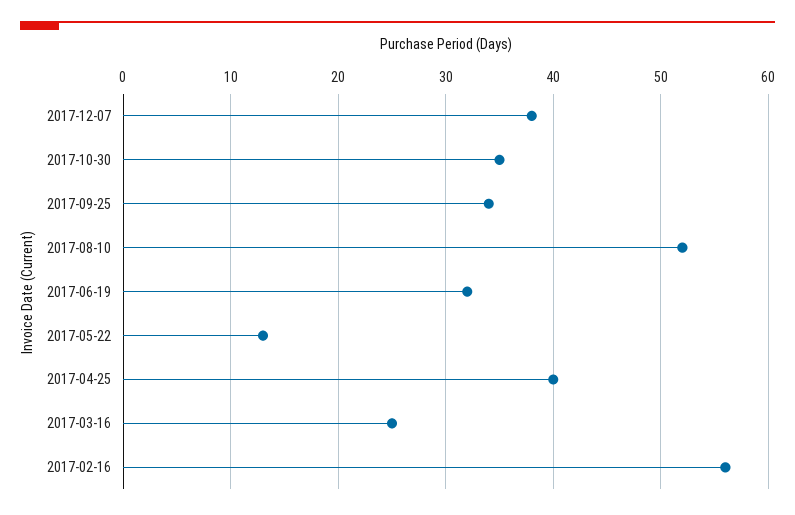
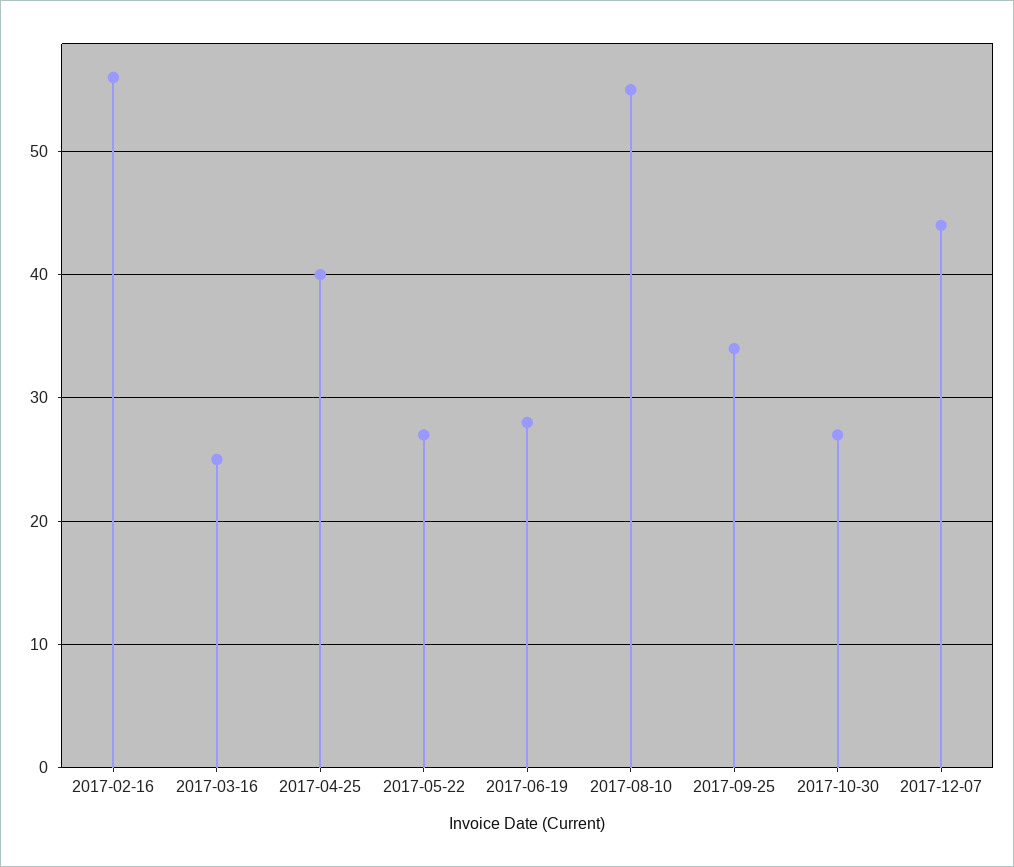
2017-12-07: 38 -> 44
2017-10-30: 35 -> 27
2017-08-10: 52 -> 55
2017-06-19: 32 -> 28
2017-05-22: 13 -> 27

